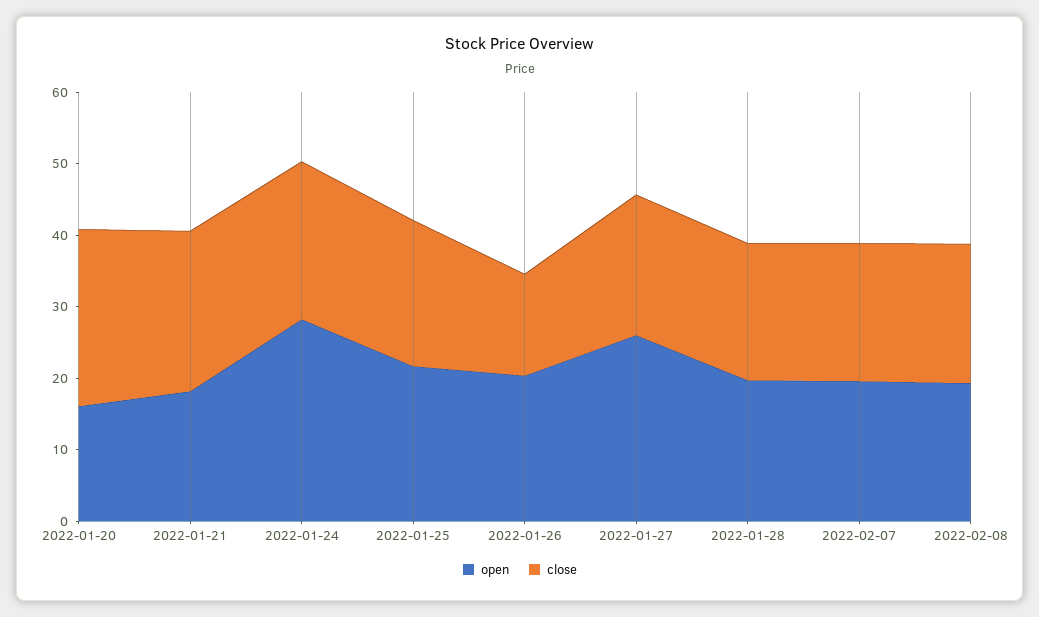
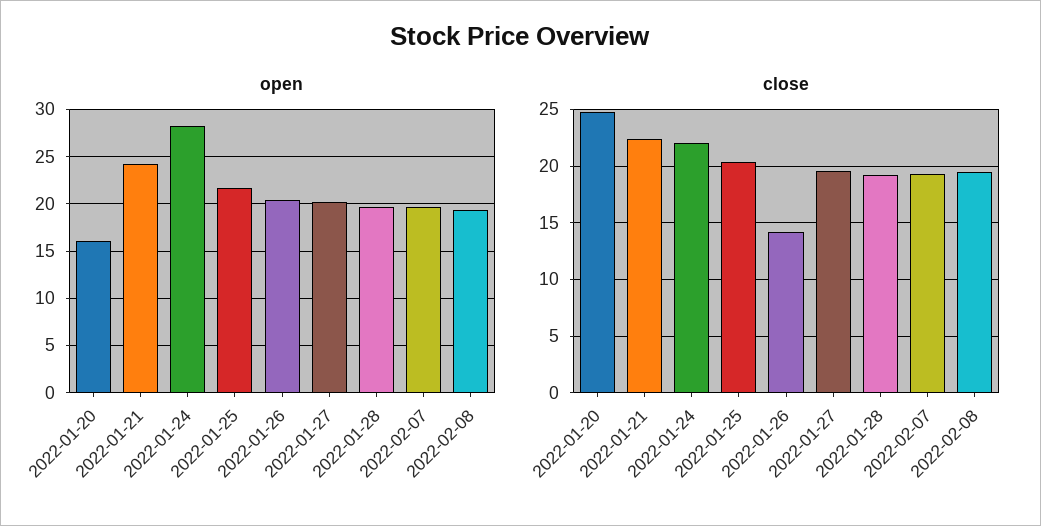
open, 2022-01-21: 18 -> 24
open, 2022-01-27: 26 -> 20

